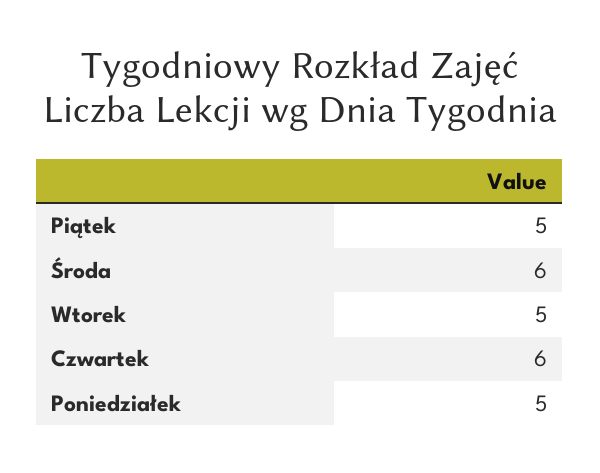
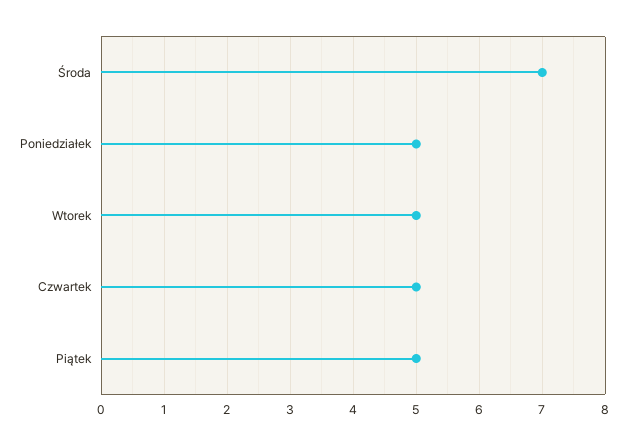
Środa: 6 -> 7
Czwartek: 6 -> 5

